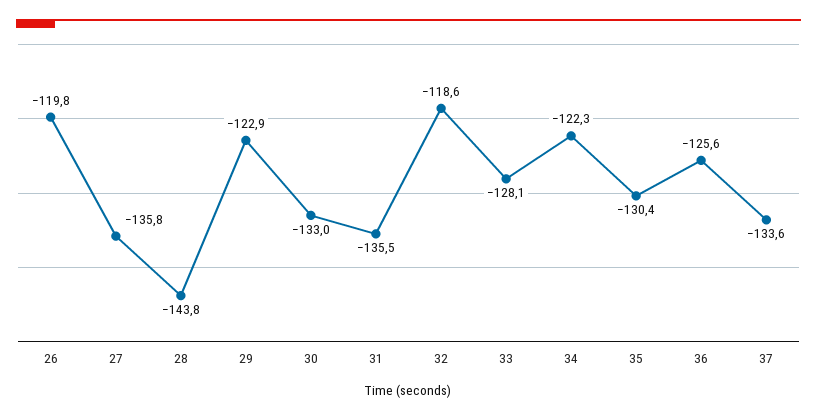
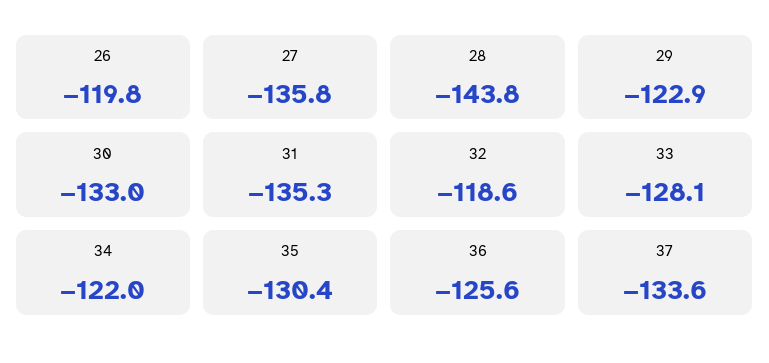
31: -135.5 -> -135.3
34: -122.3 -> -122

